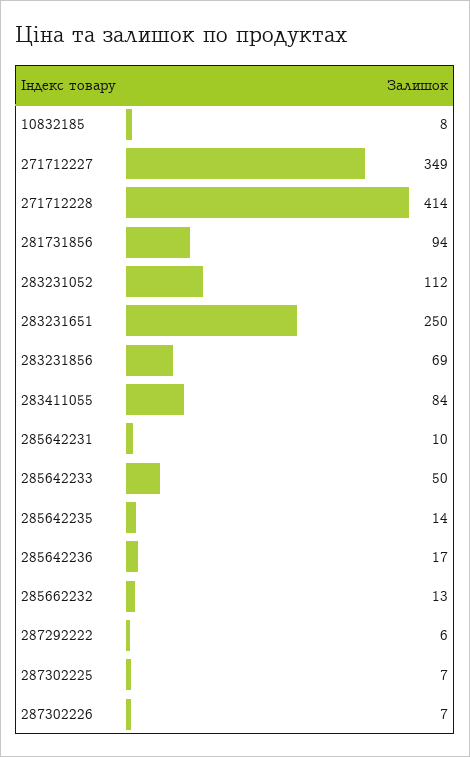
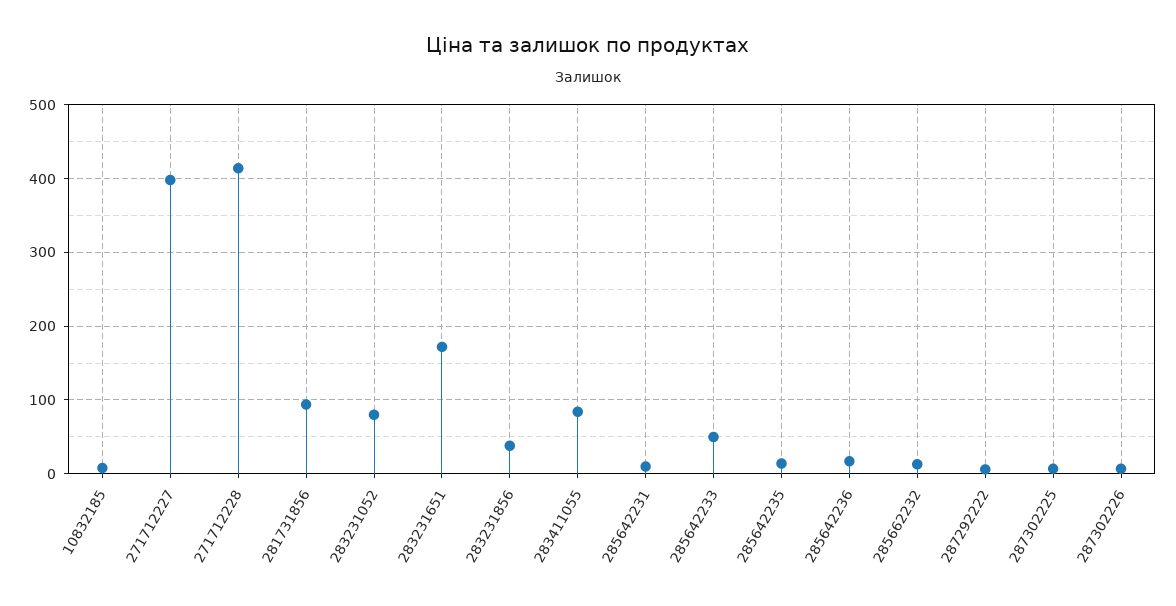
271712227: 349 -> 400
283231052: 112 -> 80
283231651: 250 -> 170
283231856: 69 -> 40

